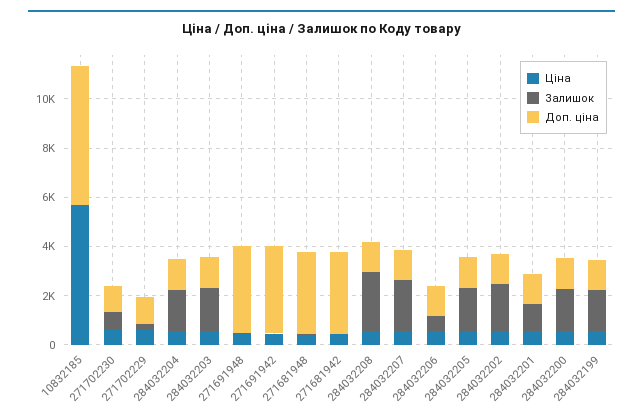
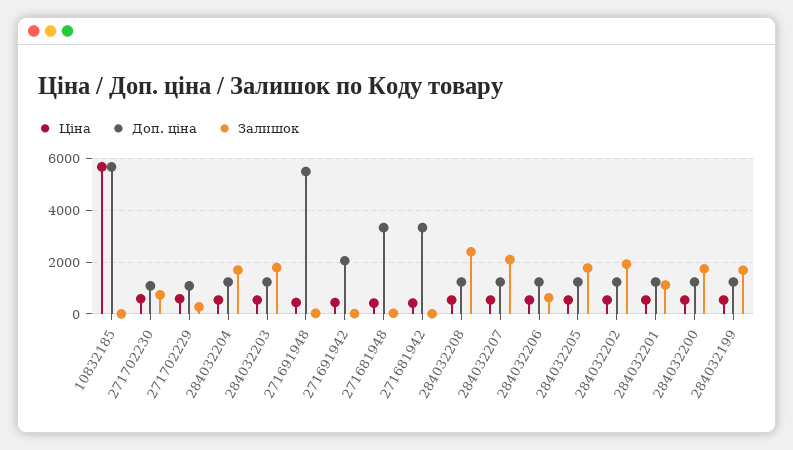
Доп. ціна, 271691948: 3500 -> 5500
Доп. ціна, 271691942: 3500 -> 2000

